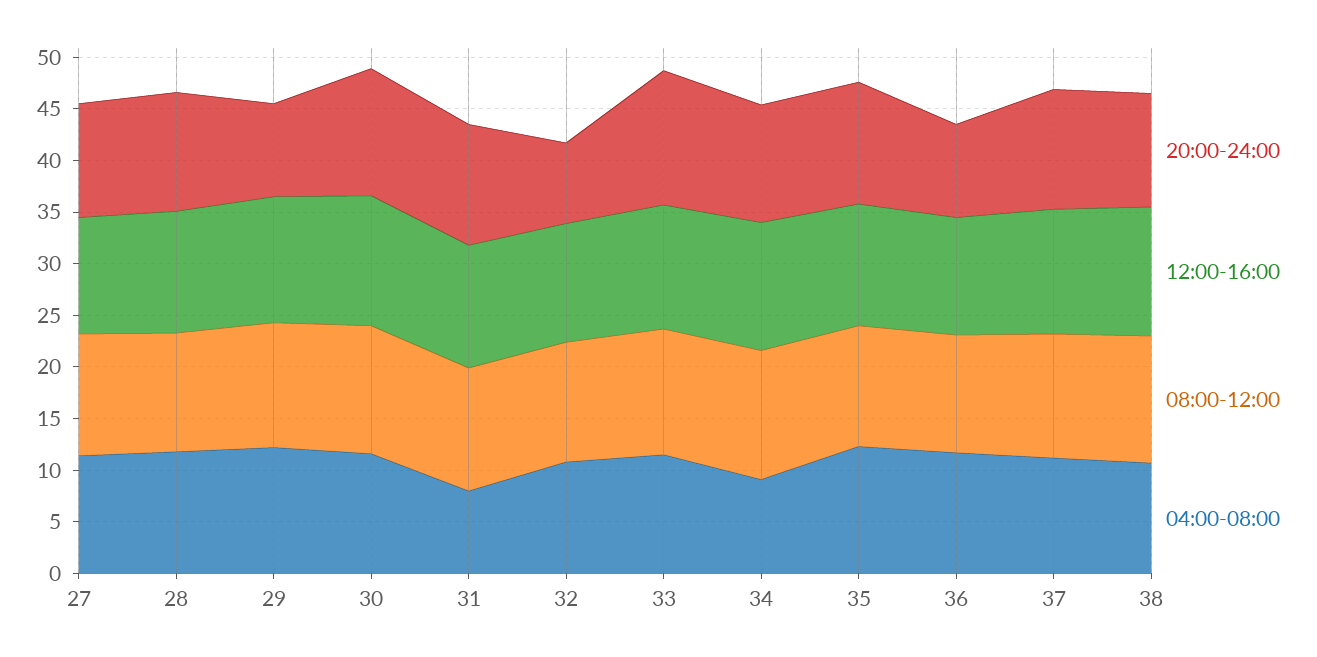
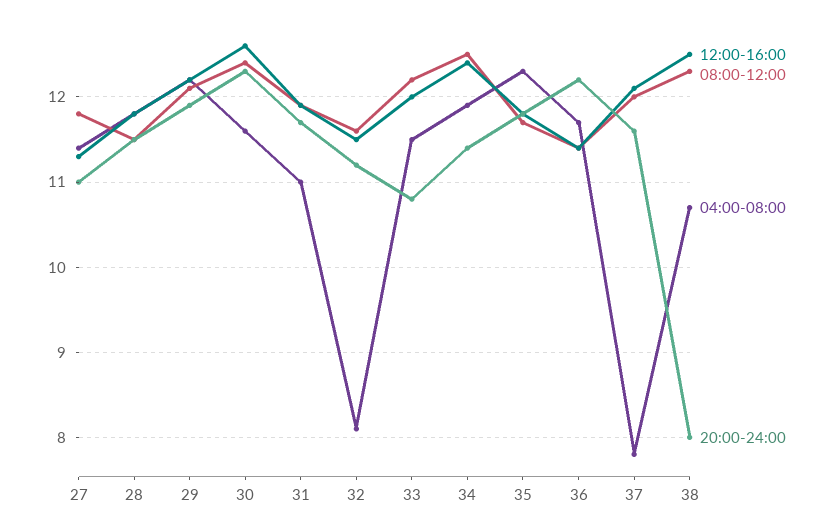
20:00-24:00, 29: 9 -> 11.9
04:00-08:00, 31: 8 -> 11
20:00-24:00, 32: 8 -> 11.2
04:00-08:00, 32: 11 -> 8.1
20:00-24:00, 33: 13 -> 10.8
04:00-08:00, 34: 9 -> 11.9
20:00-24:00, 36: 9 -> 12.2
04:00-08:00, 37: 11 -> 7.8
20:00-24:00, 38: 11 -> 8

